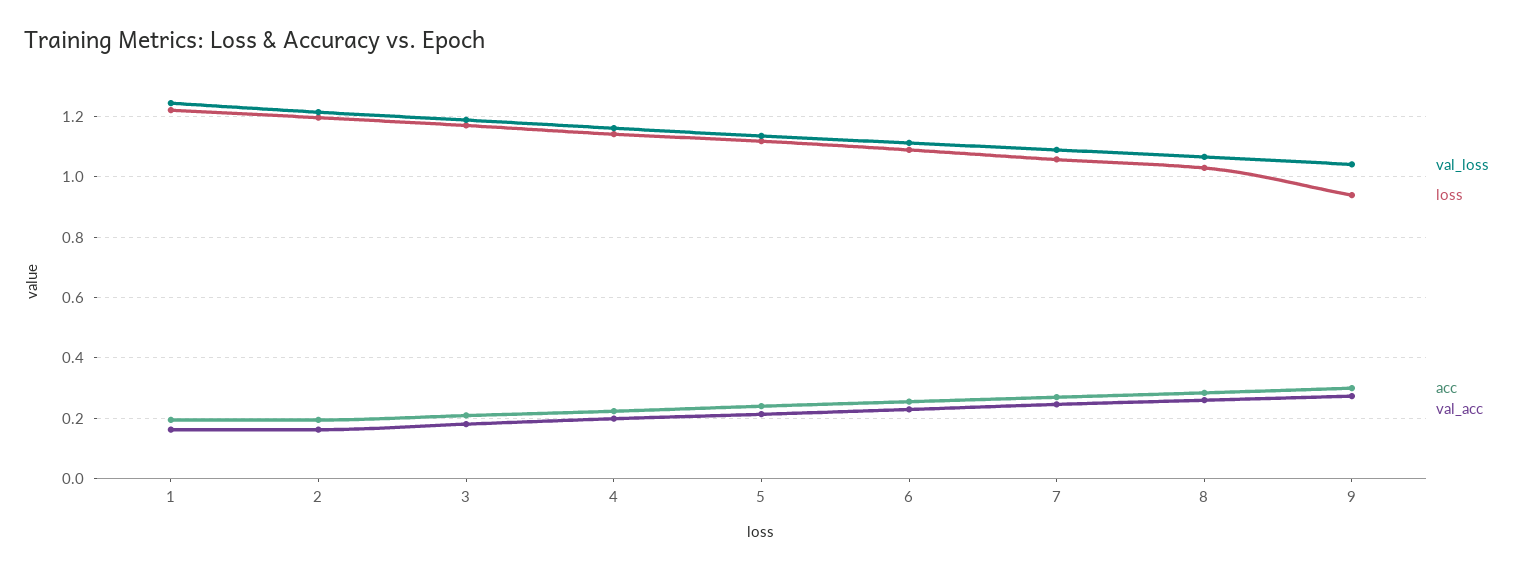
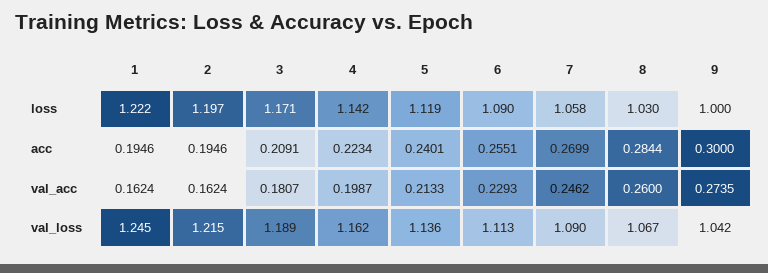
loss, 9: 0.94 -> 1

